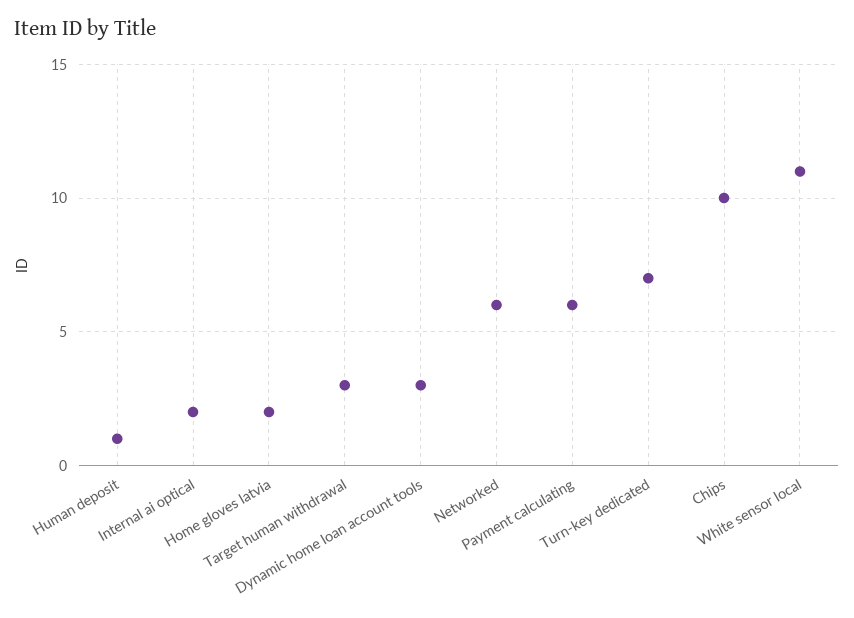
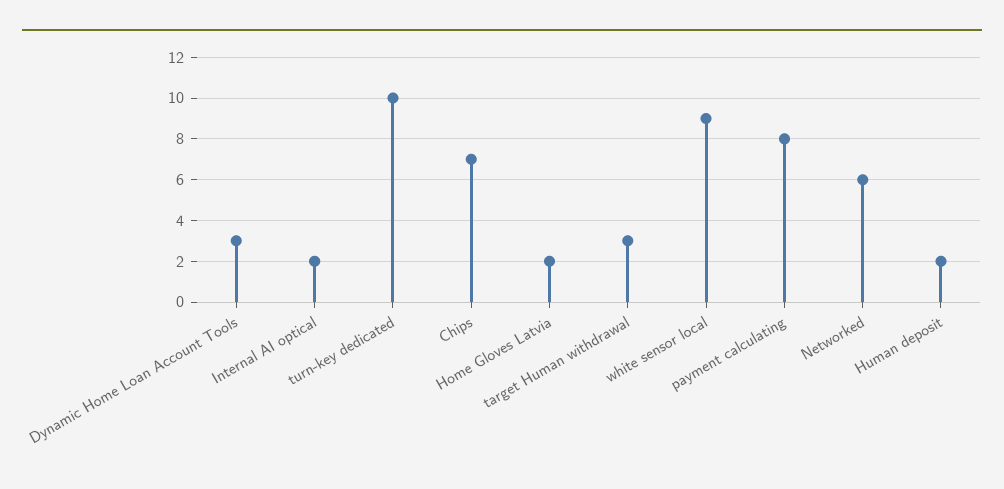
Human deposit: 1 -> 2
Payment calculating: 6 -> 8
Turn-key dedicated: 7 -> 10
Chips: 10 -> 7
White sensor local: 11 -> 9

